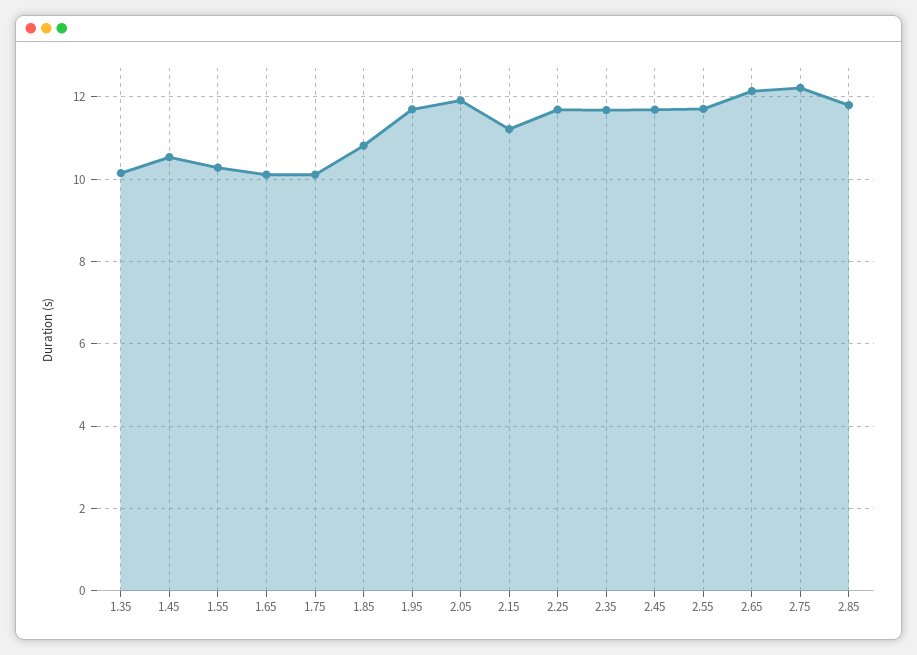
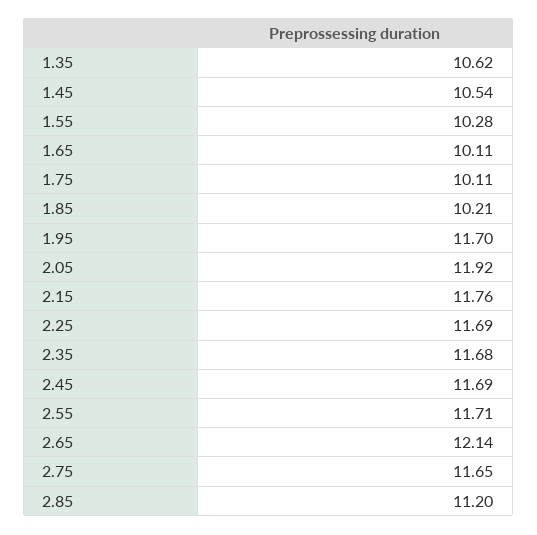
1.35: 10.2 -> 10.62
1.85: 10.8 -> 10.21
2.15: 11.2 -> 11.76
2.75: 12.2 -> 11.65
2.85: 11.8 -> 11.2

